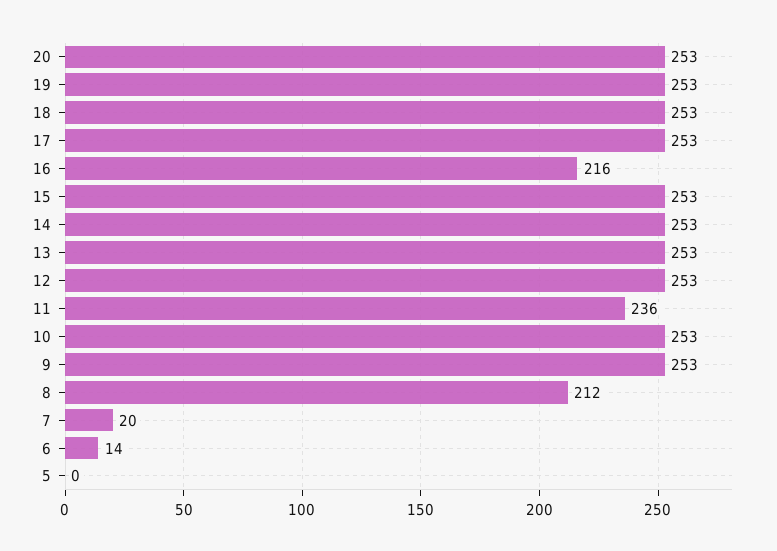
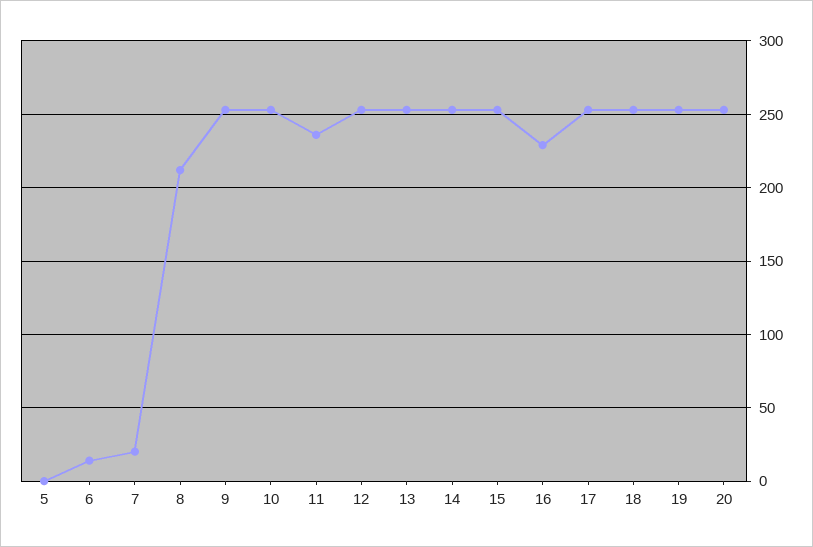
16: 216 -> 230

